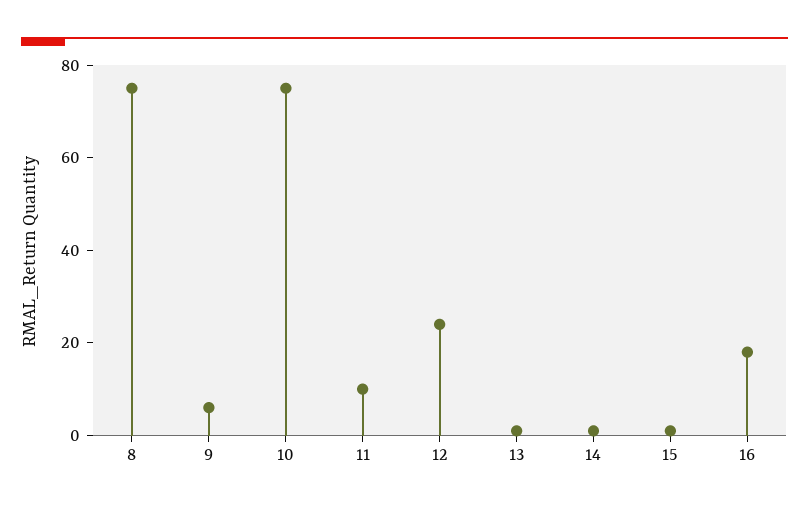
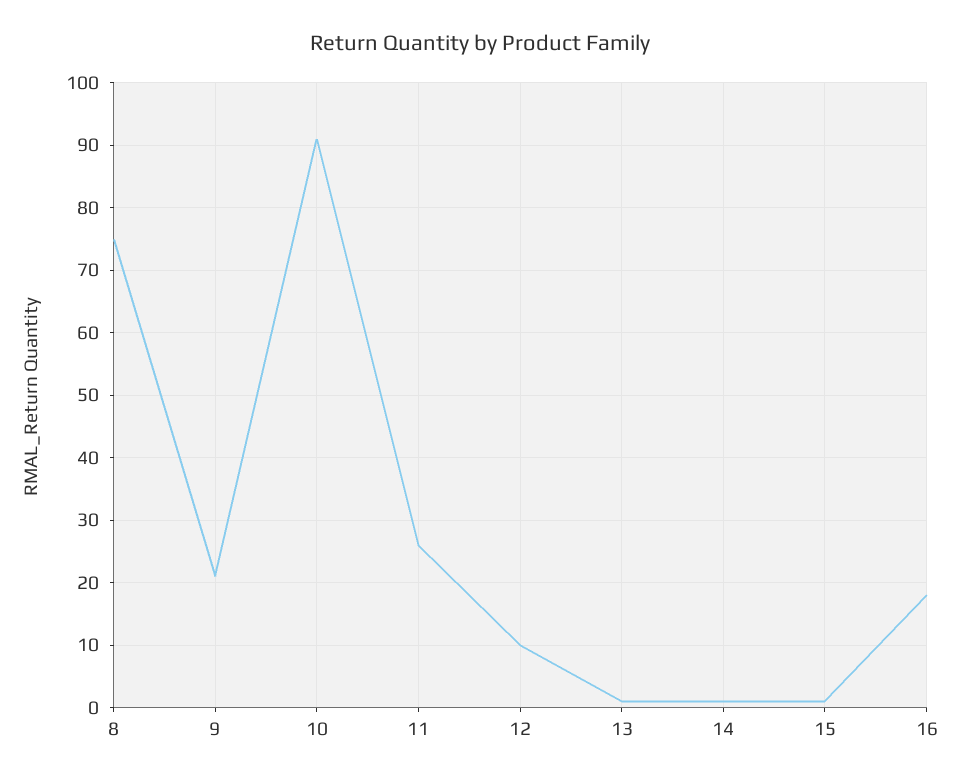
9: 5 -> 21
10: 75 -> 91
11: 10 -> 26
12: 25 -> 10

